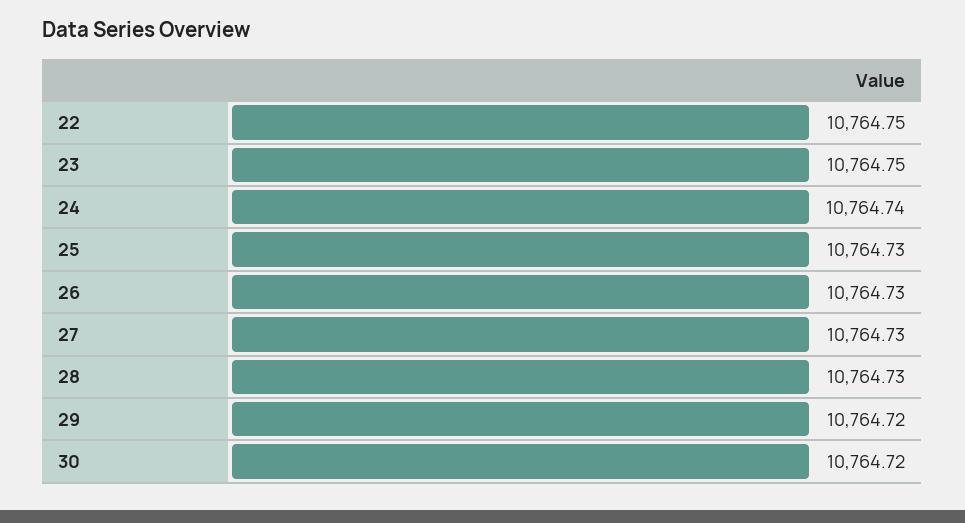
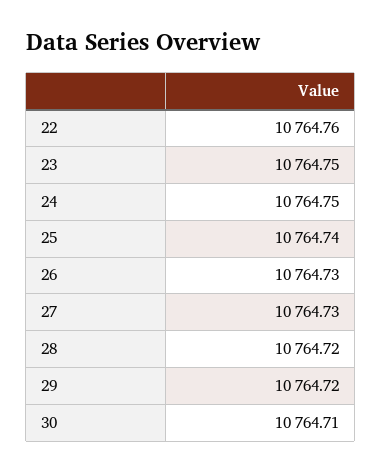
22: 10764.75 -> 10764.76
24: 10764.74 -> 10764.75
25: 10764.73 -> 10764.74
28: 10764.73 -> 10764.72
30: 10764.72 -> 10764.71

